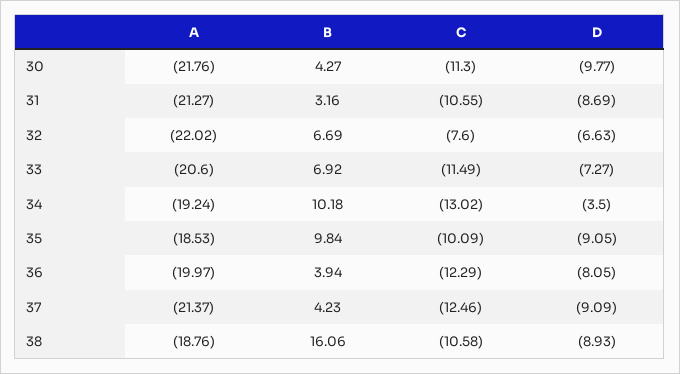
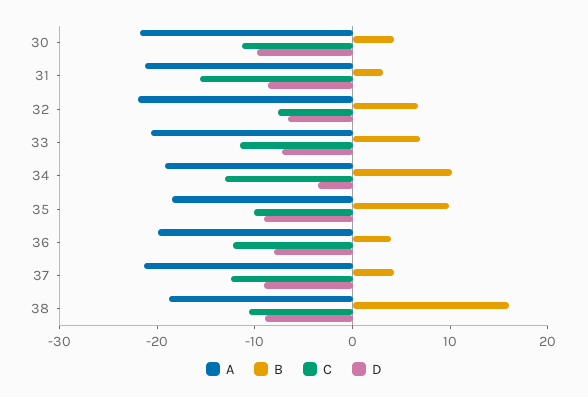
C, 31: -10.55 -> -16

